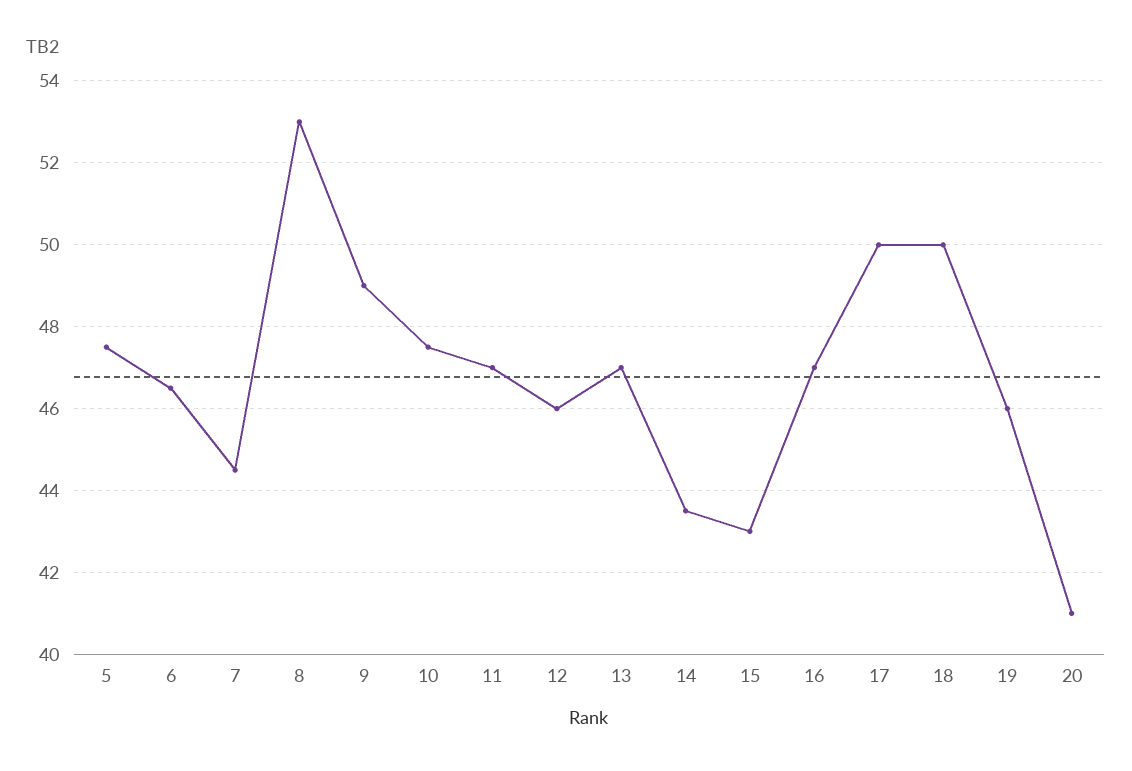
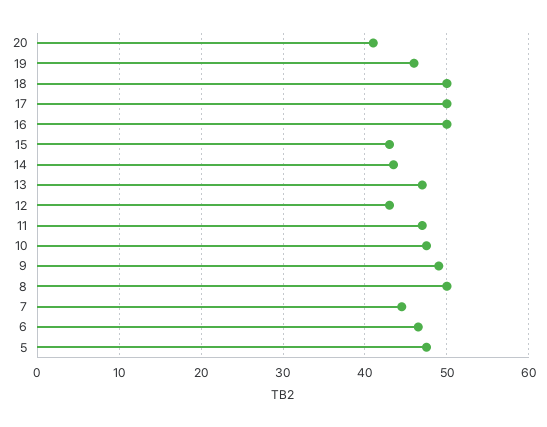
8: 53 -> 50
12: 46 -> 43
16: 47 -> 50

